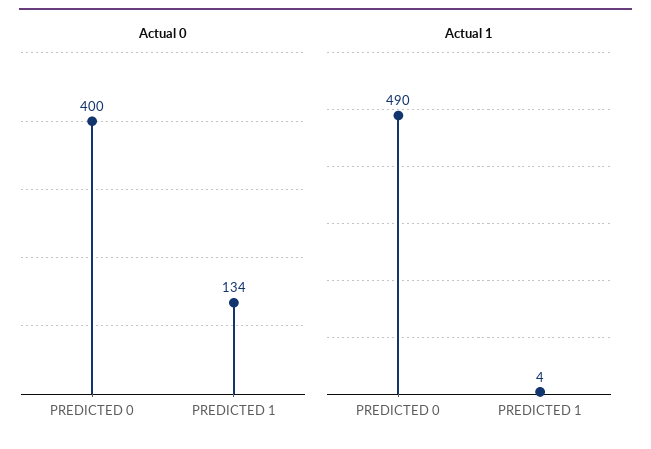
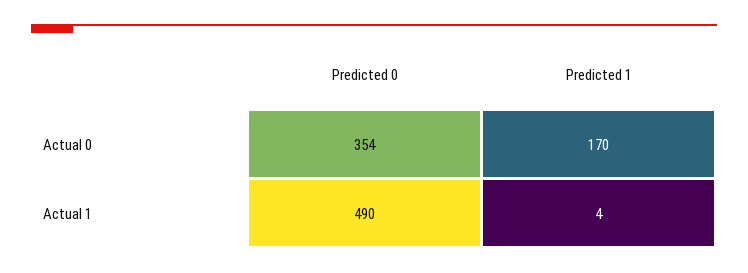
Actual 0, PREDICTED 0: 400 -> 354
Actual 0, PREDICTED 1: 134 -> 170

